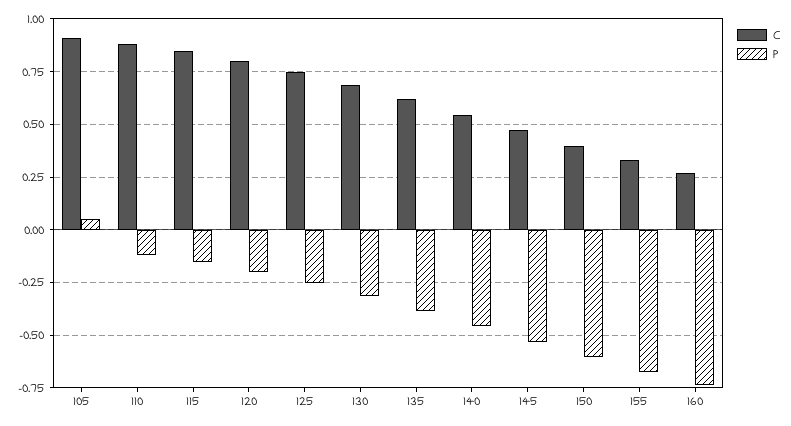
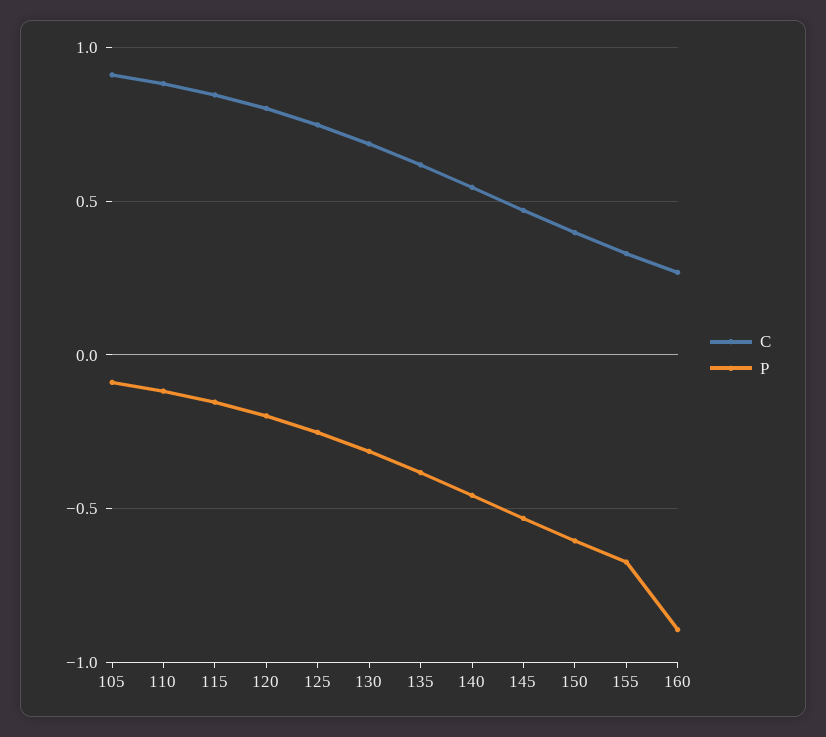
P, 105: 0.05 -> -0.1
P, 160: -0.75 -> -0.9

